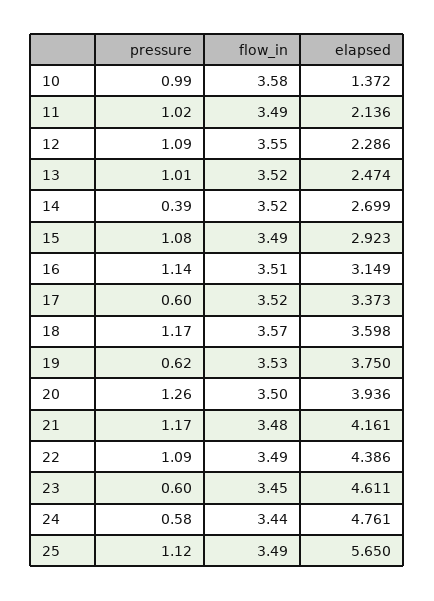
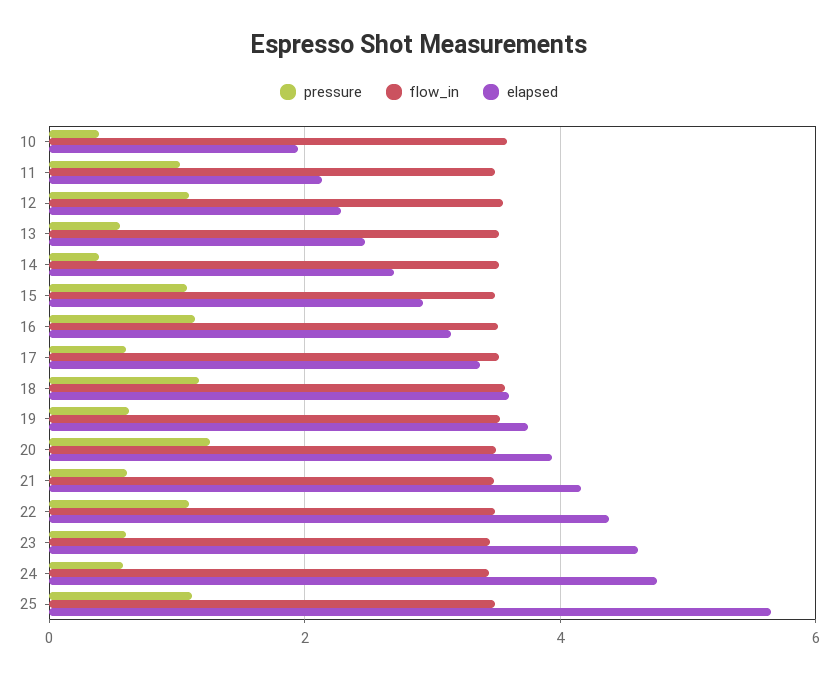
pressure, 10: 0.99 -> 0.4
elapsed, 10: 1.372 -> 2
pressure, 13: 1.01 -> 0.6
pressure, 21: 1.17 -> 0.6

